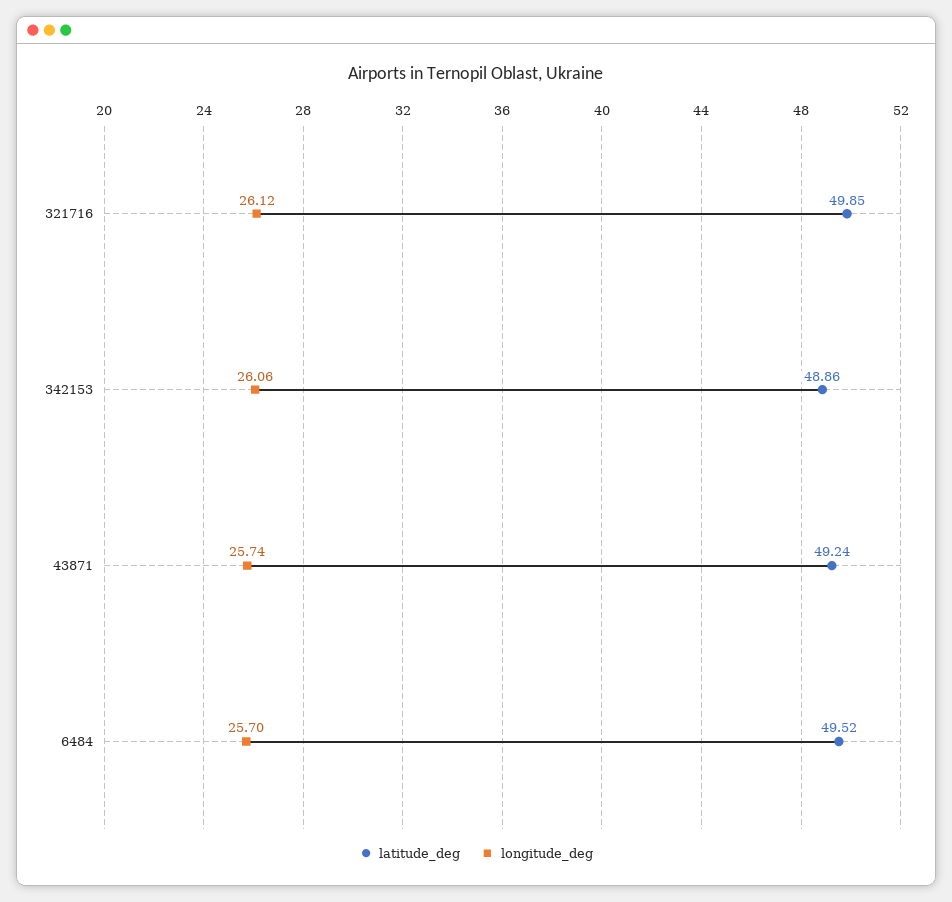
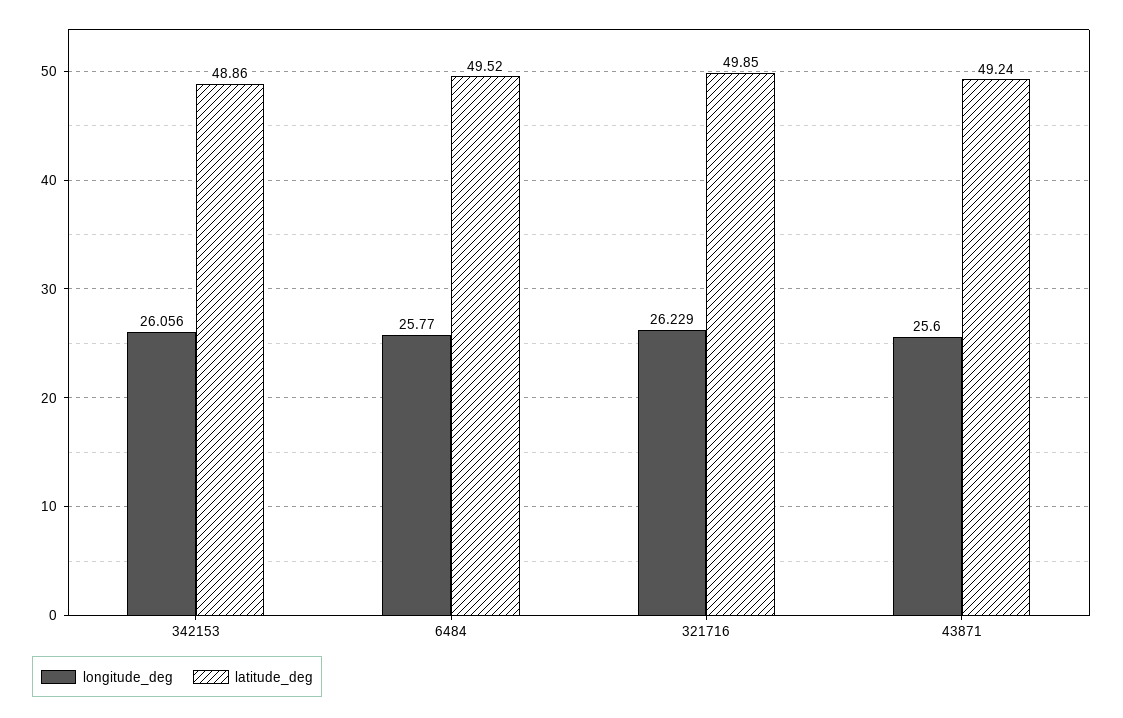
longitude_deg, 321716: 26.12 -> 26.229
longitude_deg, 43871: 25.74 -> 25.6
longitude_deg, 6484: 25.7 -> 25.77

